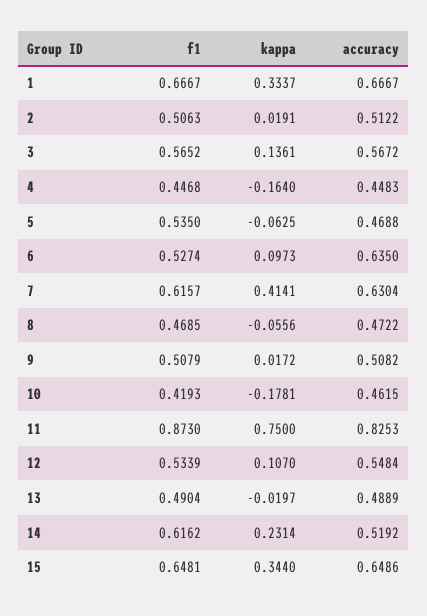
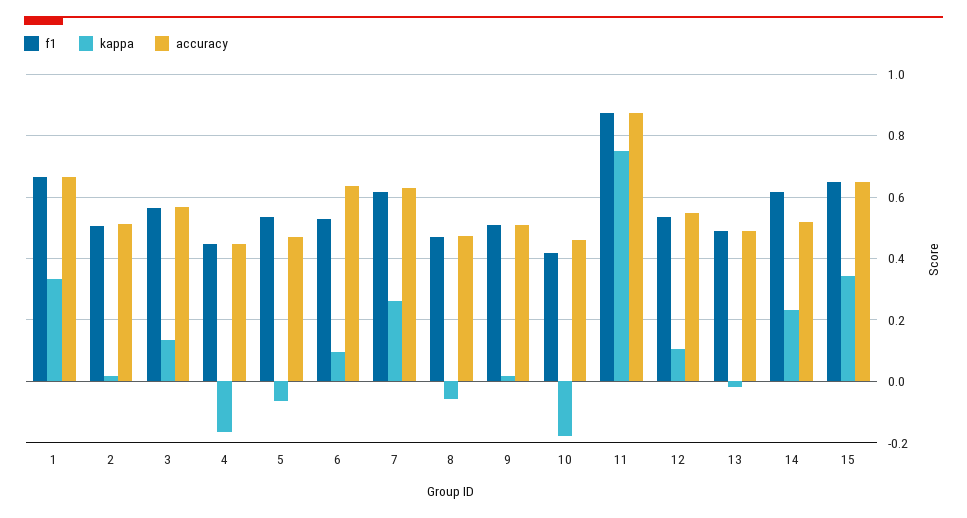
kappa, 7: 0.4141 -> 0.26
accuracy, 11: 0.8253 -> 0.88

